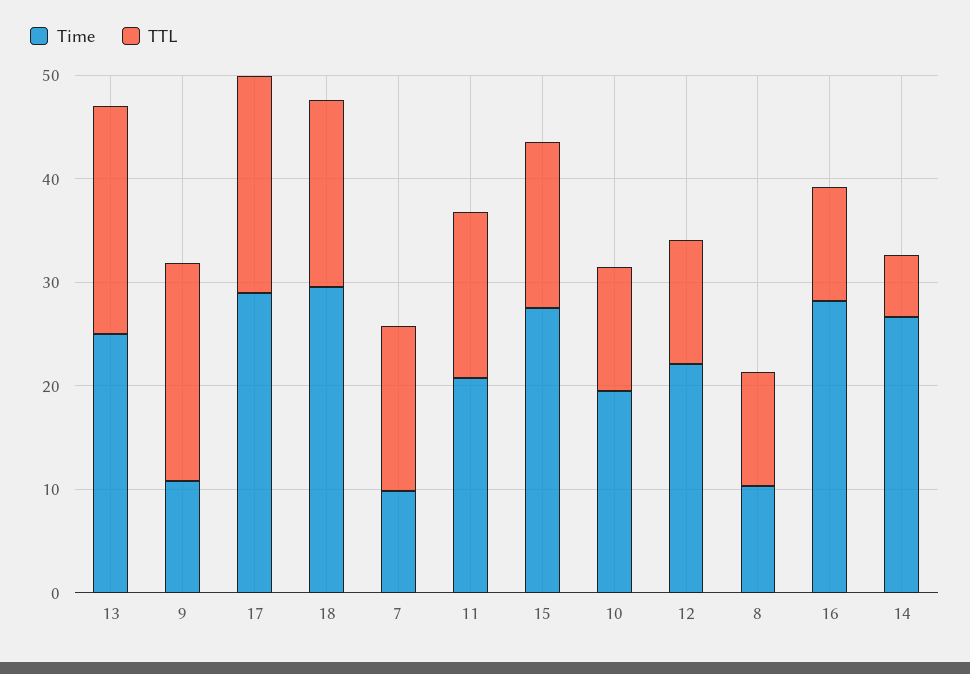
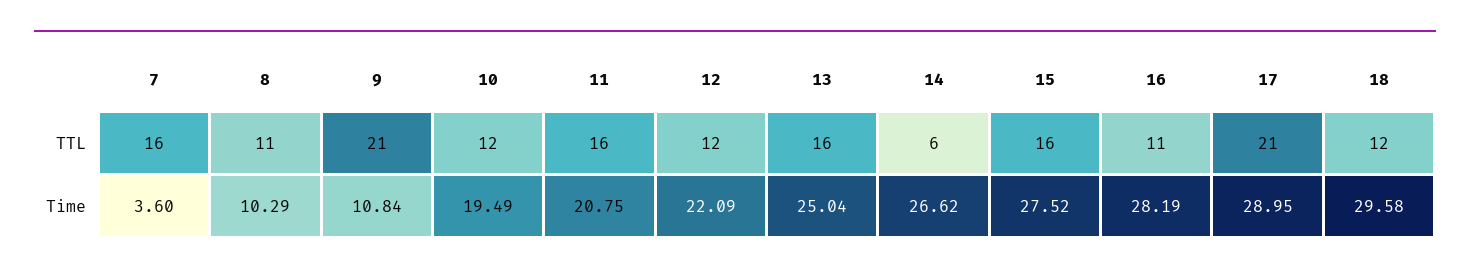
TTL, 13: 22 -> 16
TTL, 18: 18 -> 12
Time, 7: 10 -> 3.6

